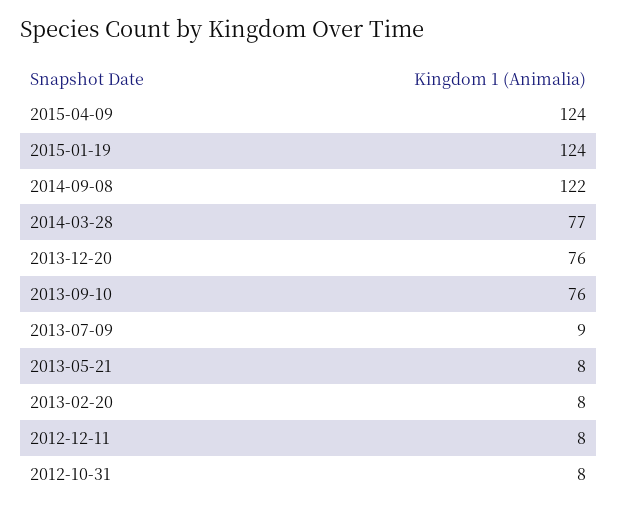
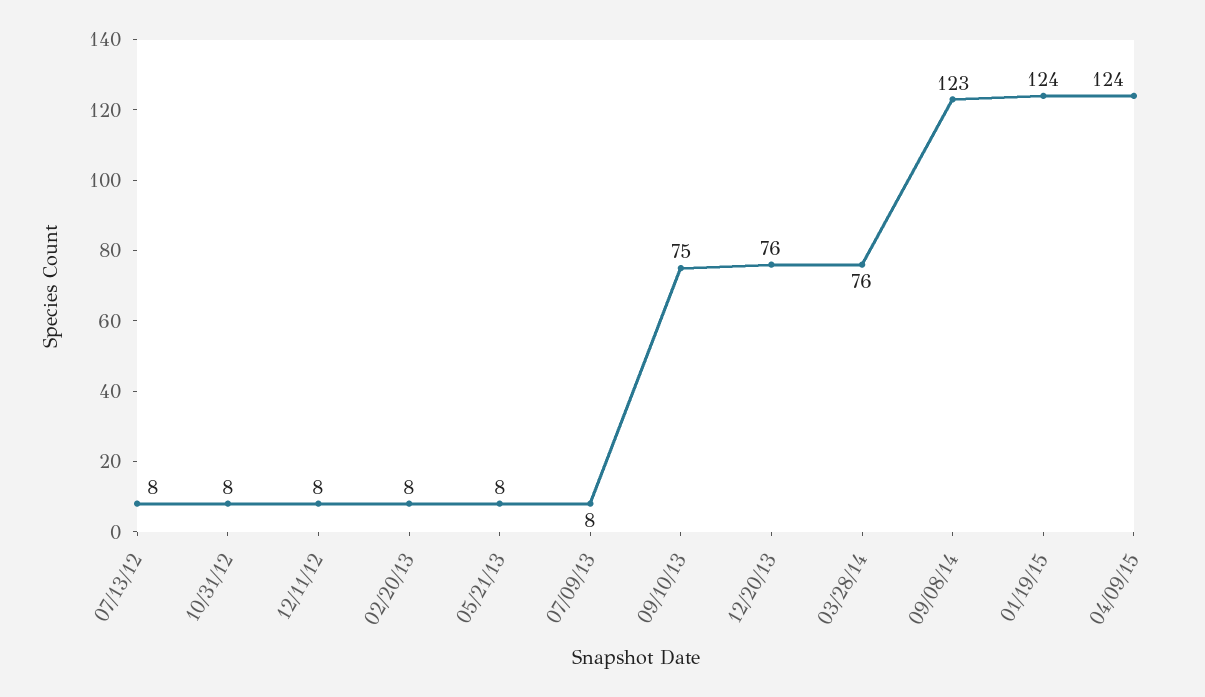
2014-09-08: 122 -> 123
2014-03-28: 77 -> 76
2013-09-10: 76 -> 75
2013-07-09: 9 -> 8
07/13/12: none -> 8

